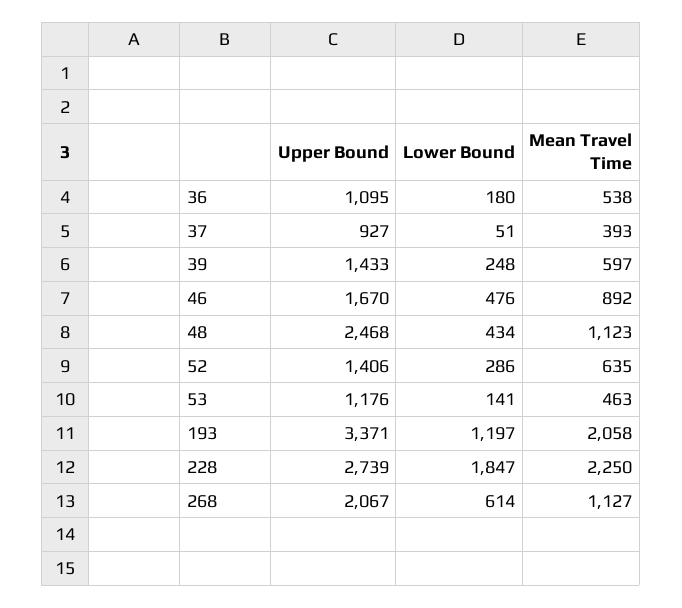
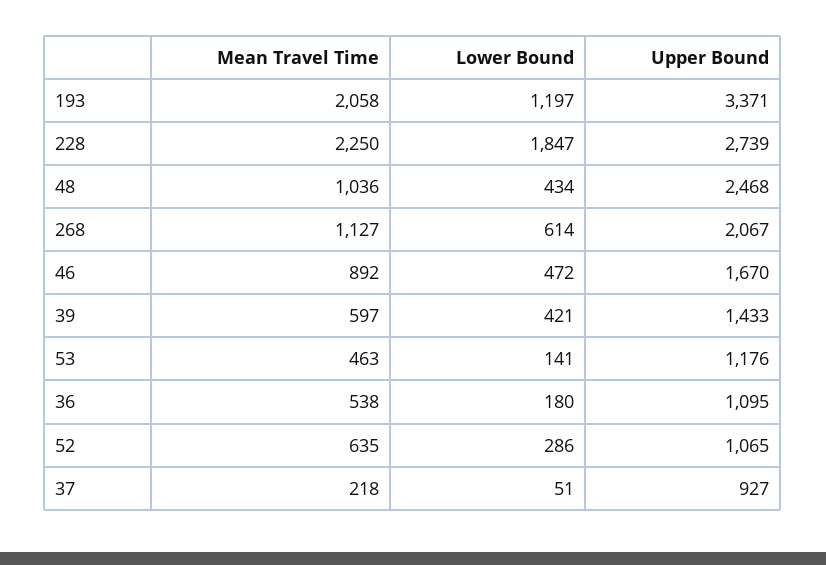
Mean Travel Time, 37: 393 -> 218
Lower Bound, 39: 248 -> 421
Lower Bound, 46: 476 -> 472
Mean Travel Time, 48: 1123 -> 1036
Upper Bound, 52: 1406 -> 1065

